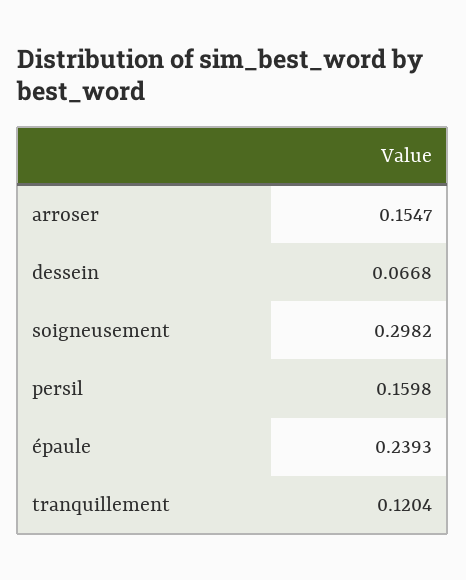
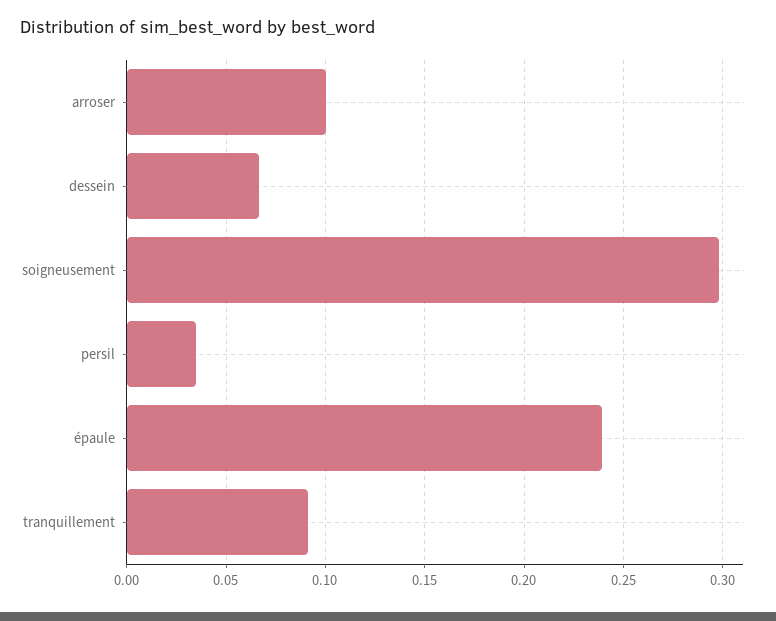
arroser: 0.1547 -> 0.1
persil: 0.1598 -> 0.035
tranquillement: 0.1204 -> 0.09

